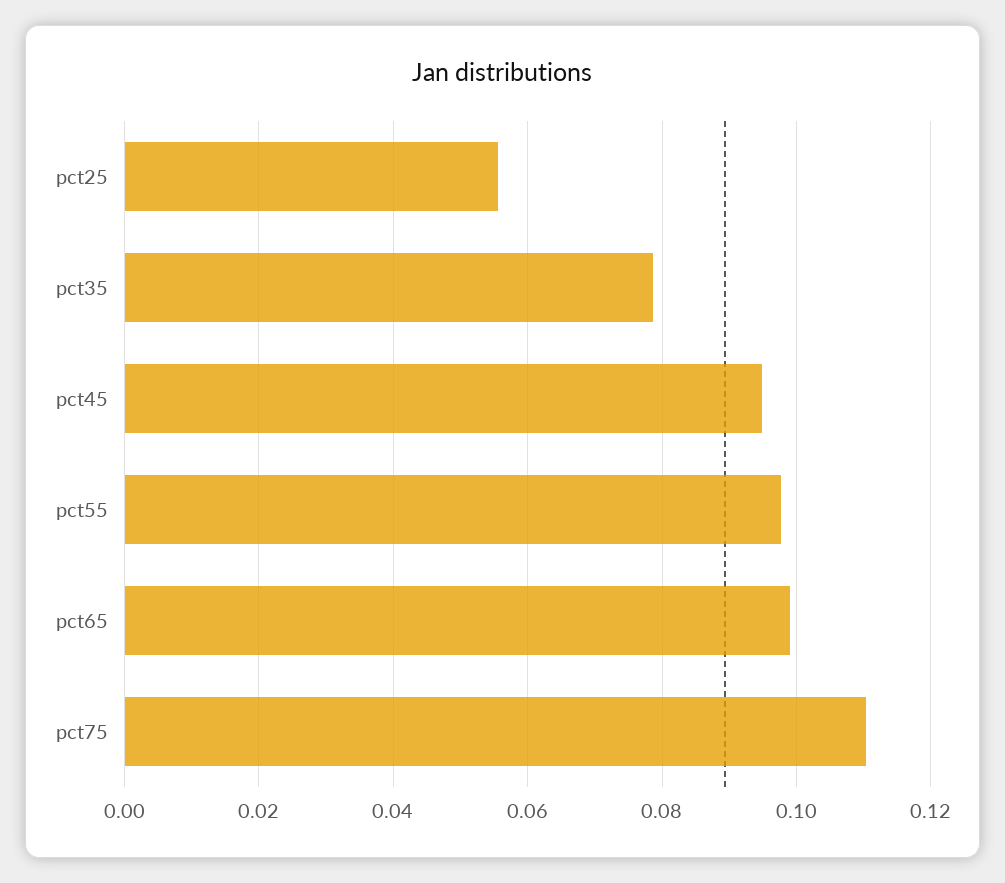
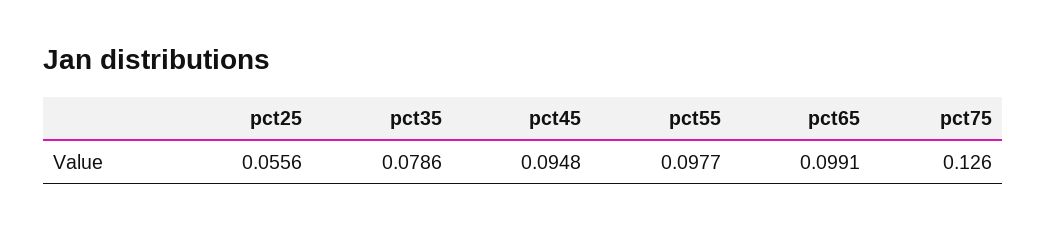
pct75: 0.11 -> 0.126

